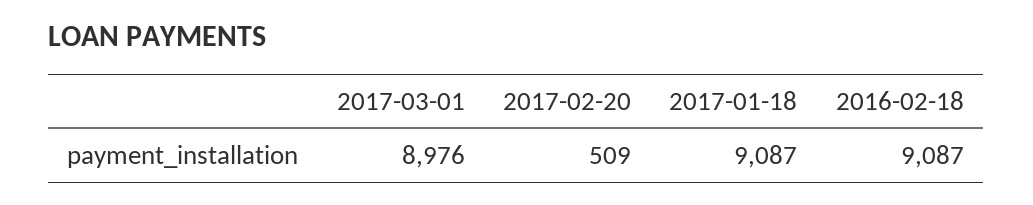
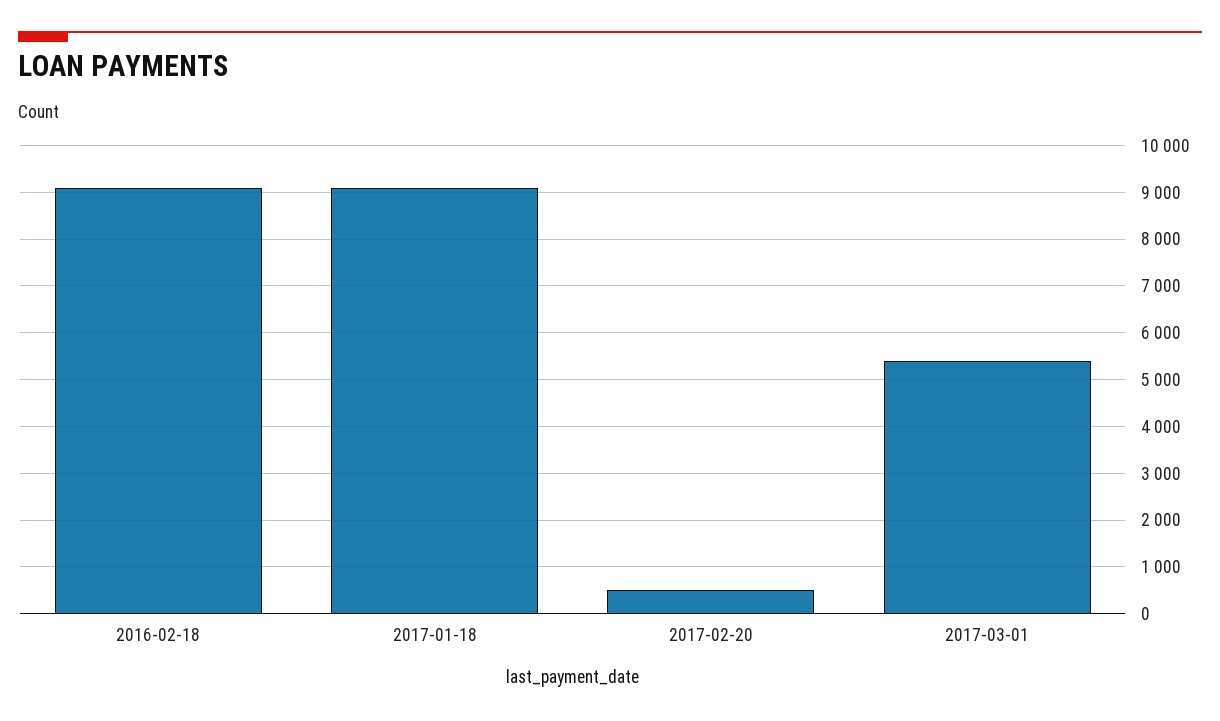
2017-03-01: 8976 -> 5400

